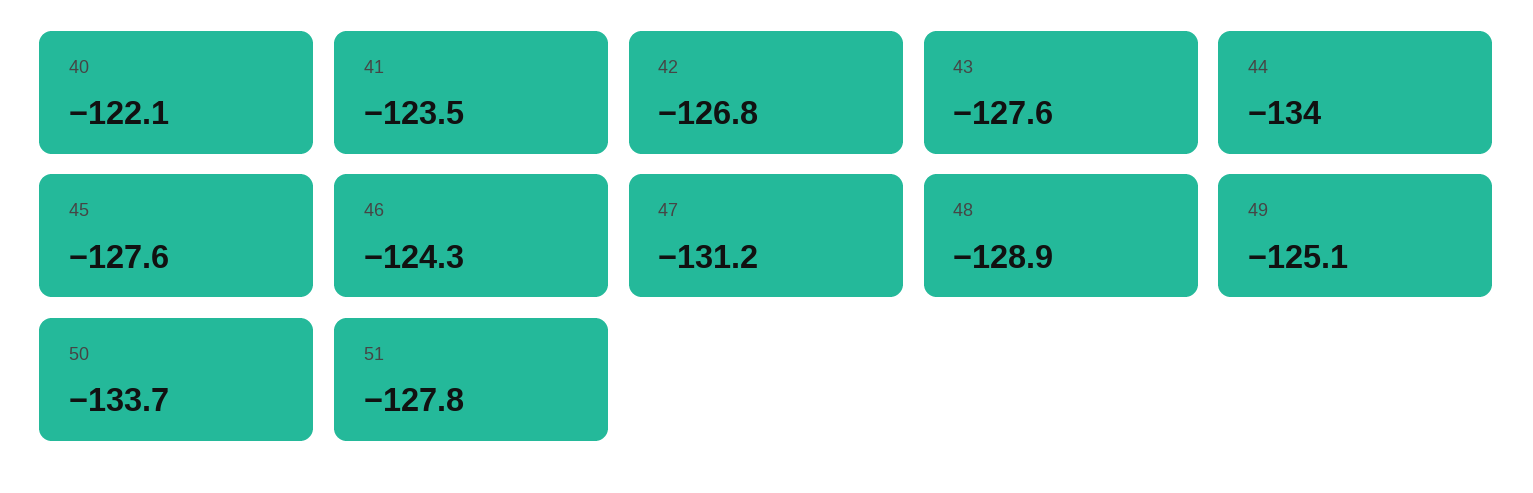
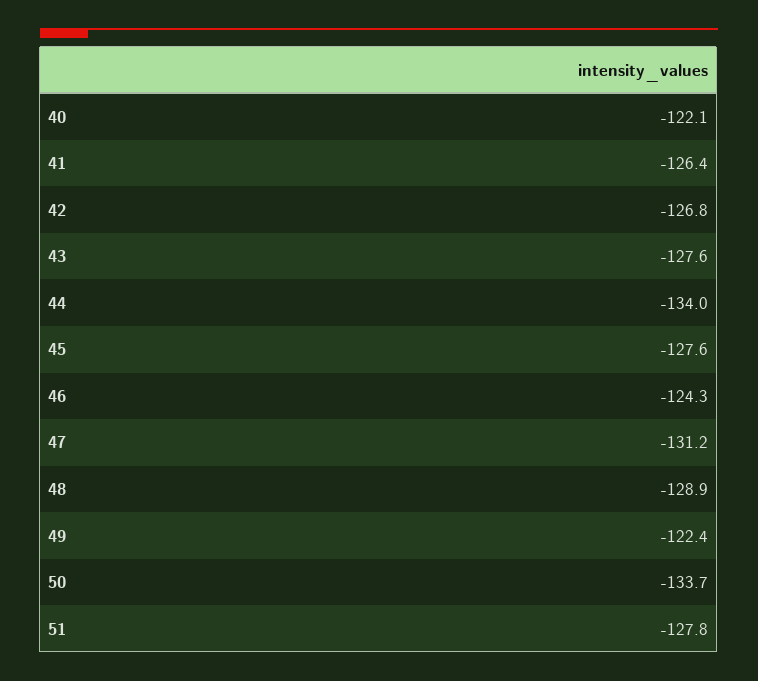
41: -123.5 -> -126.4
49: -125.1 -> -122.4

